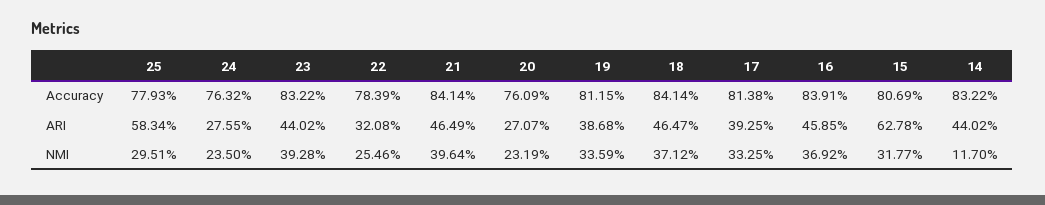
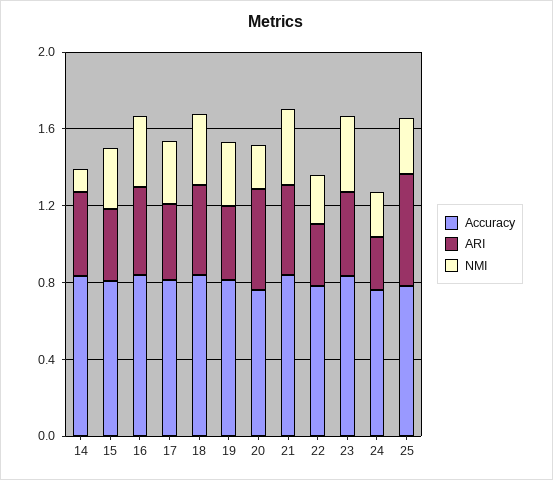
ARI, 20: 0.2707 -> 0.5
ARI, 15: 0.6278 -> 0.4

